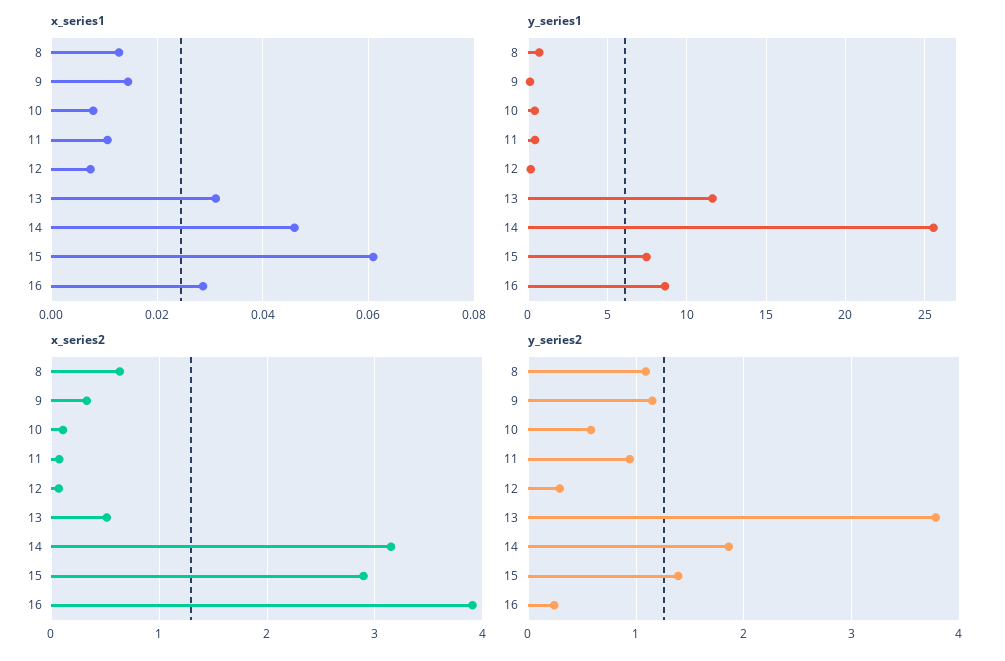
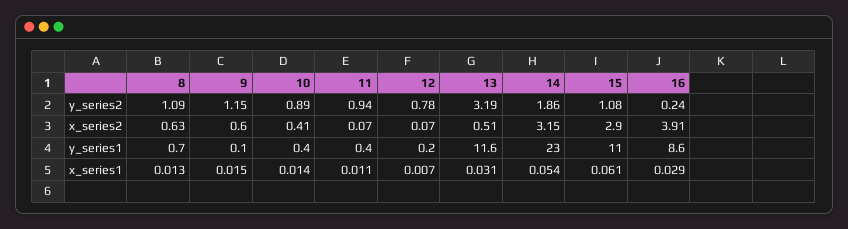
x_series1, 10: 0.008 -> 0.014
x_series1, 14: 0.046 -> 0.054
y_series1, 14: 25.5 -> 23
y_series1, 15: 7.5 -> 11
x_series2, 9: 0.3 -> 0.6
x_series2, 10: 0.1 -> 0.41
y_series2, 10: 0.6 -> 0.89
y_series2, 12: 0.3 -> 0.78
y_series2, 13: 3.8 -> 3.19
y_series2, 15: 1.4 -> 1.08

